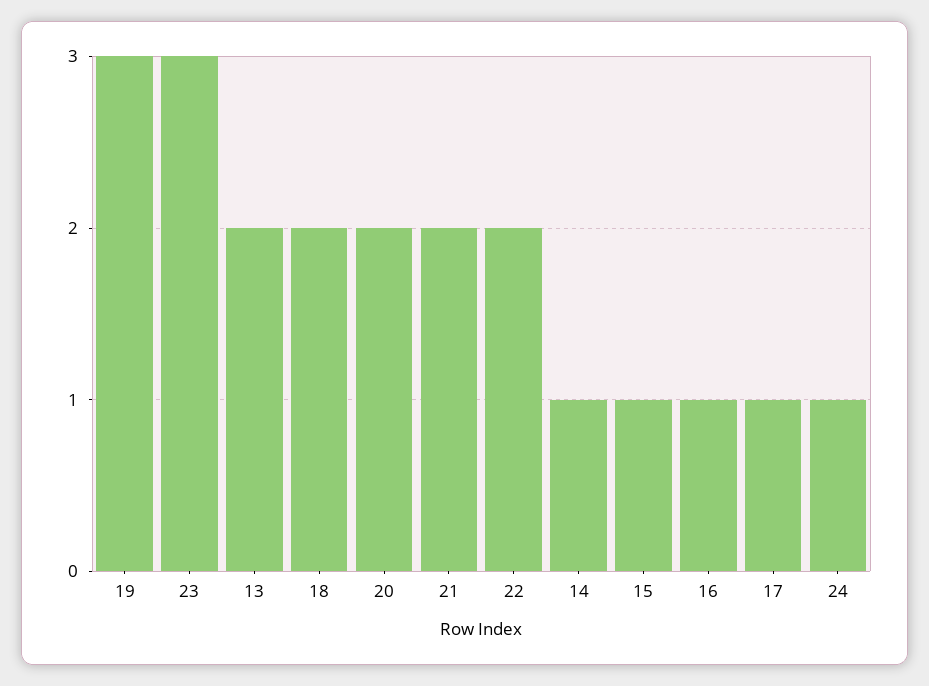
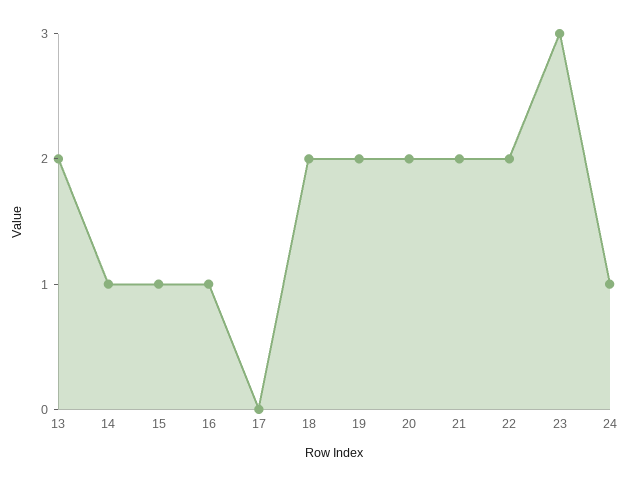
19: 3 -> 2
17: 1 -> 0

